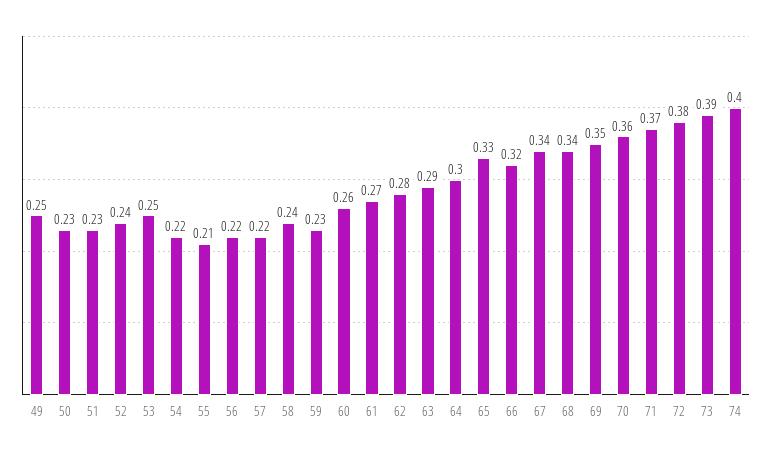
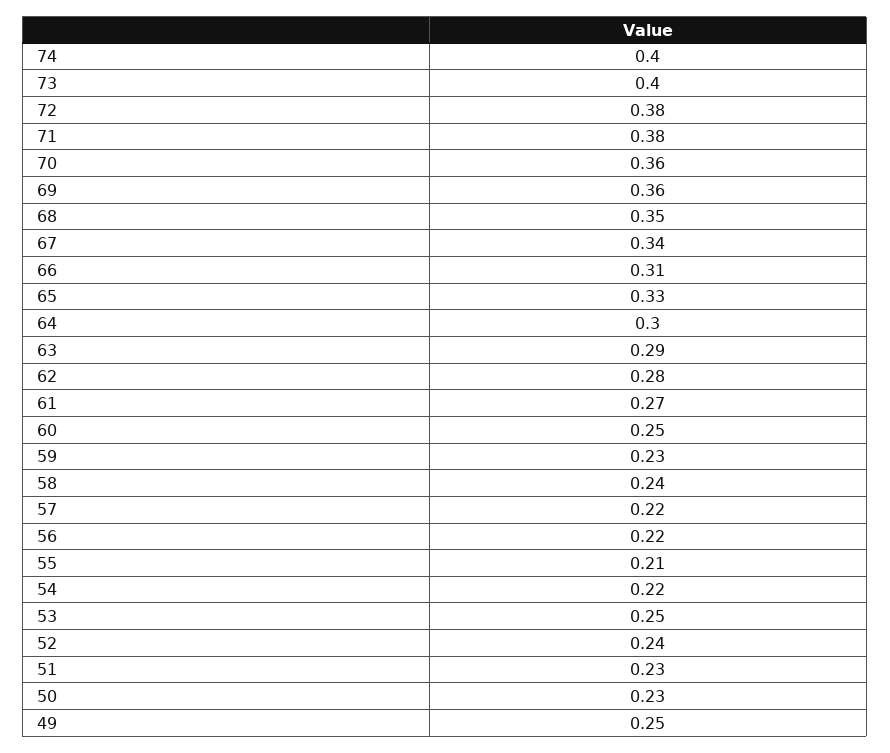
60: 0.26 -> 0.25
66: 0.32 -> 0.31
68: 0.34 -> 0.35
69: 0.35 -> 0.36
71: 0.37 -> 0.38
73: 0.39 -> 0.4

